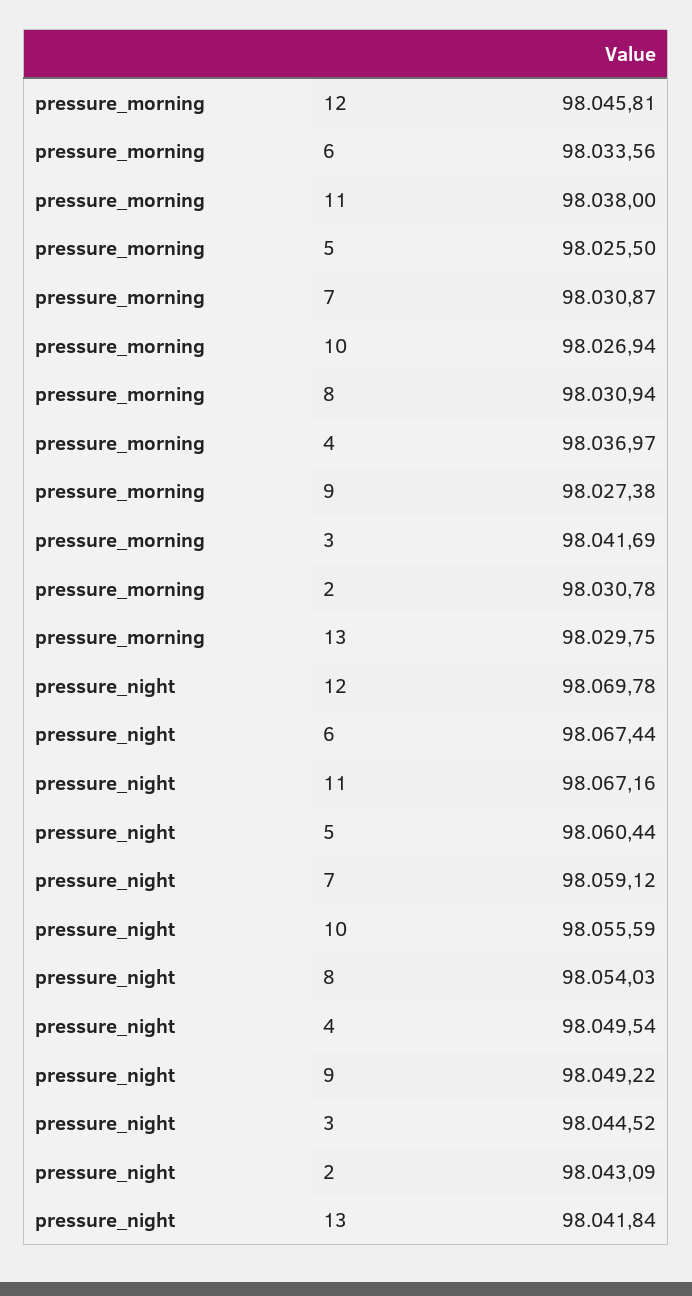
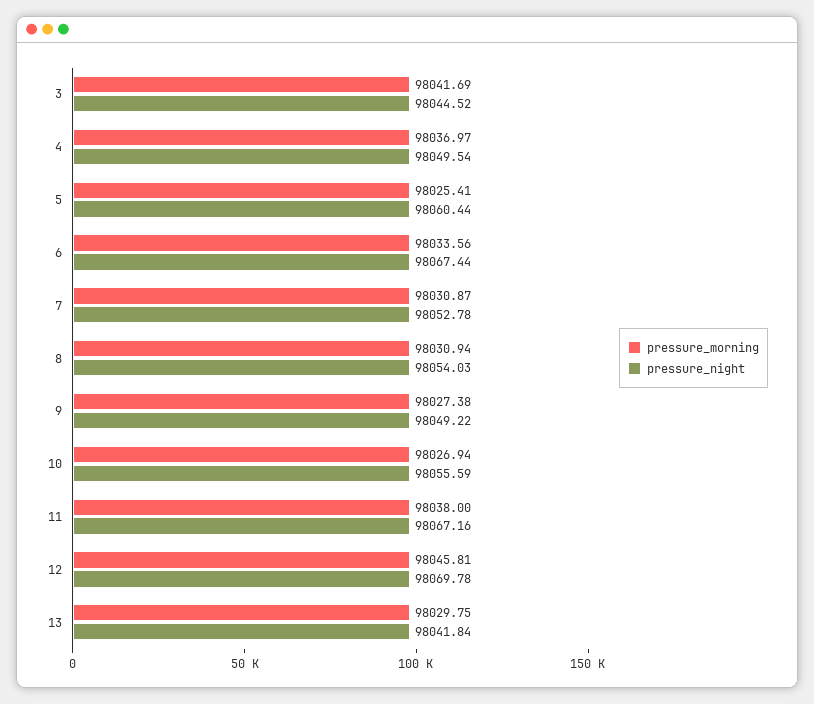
pressure_morning, 5: 98025.5 -> 98025.41
pressure_morning, 2: 98030.78 -> none
pressure_night, 7: 98059.12 -> 98052.78
pressure_night, 2: 98043.09 -> none

